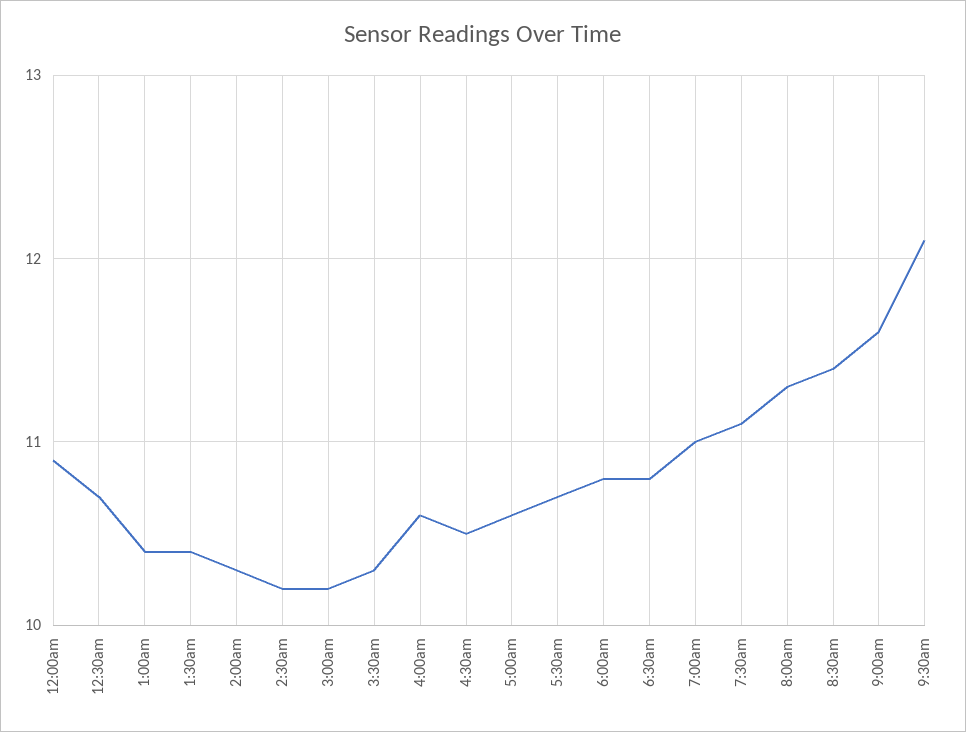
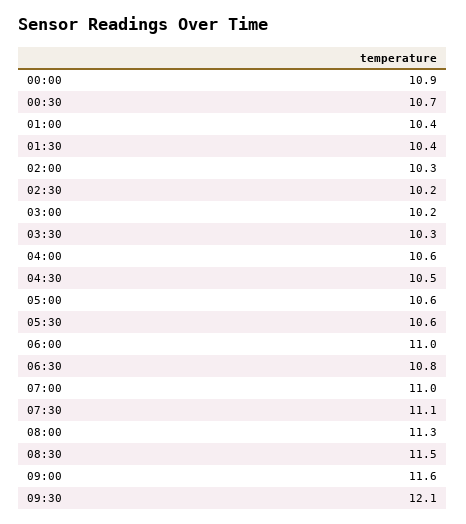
5:30am: 10.7 -> 10.6
6:00am: 10.8 -> 11
8:30am: 11.4 -> 11.5

